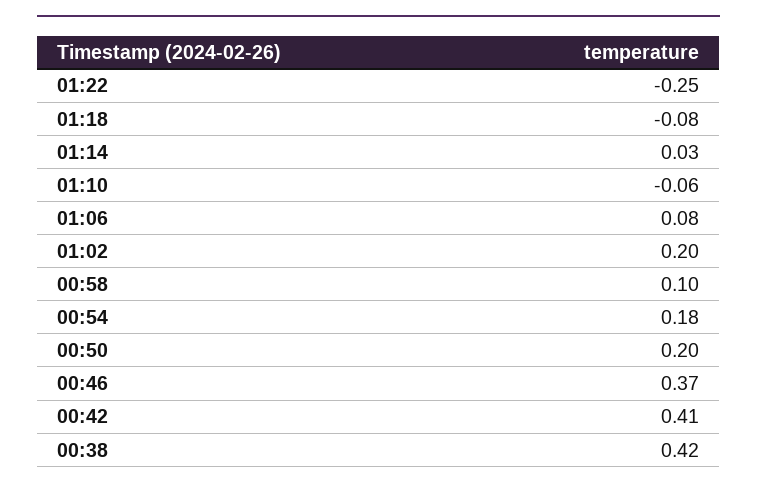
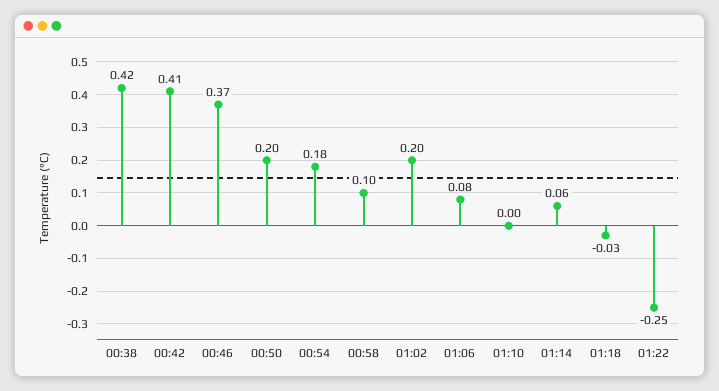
01:18: -0.08 -> -0.03
01:14: 0.03 -> 0.06
01:10: -0.06 -> 0

